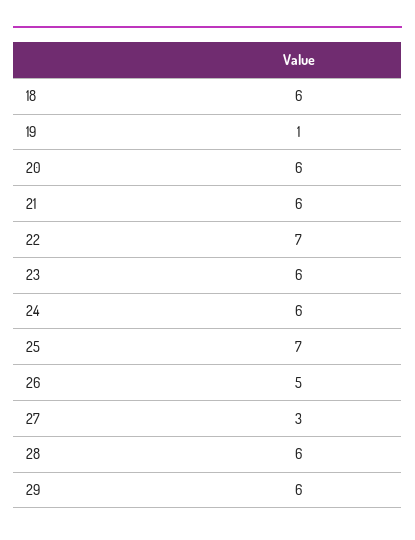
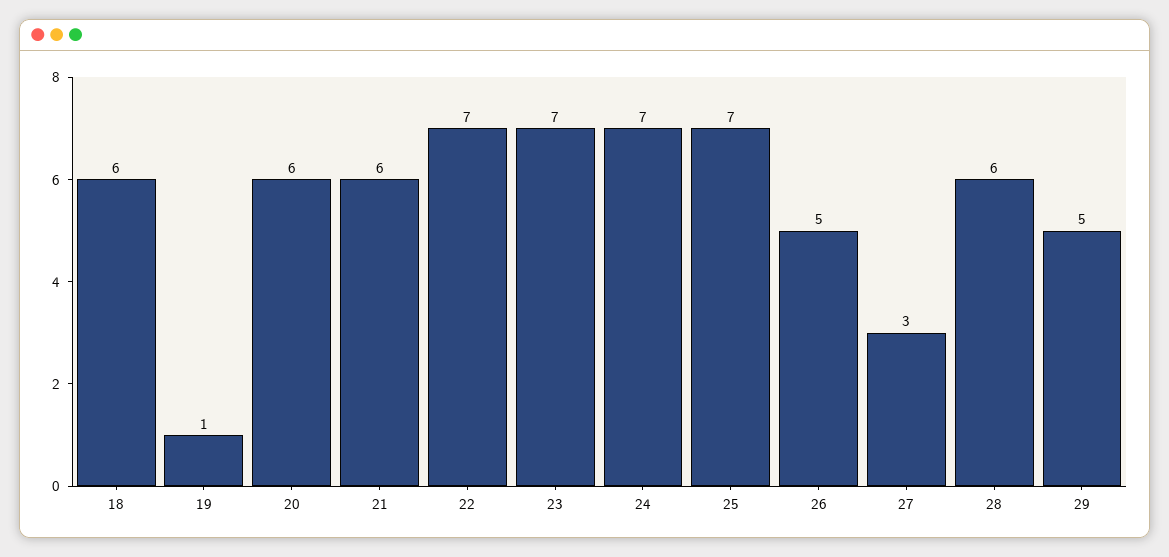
23: 6 -> 7
24: 6 -> 7
29: 6 -> 5

